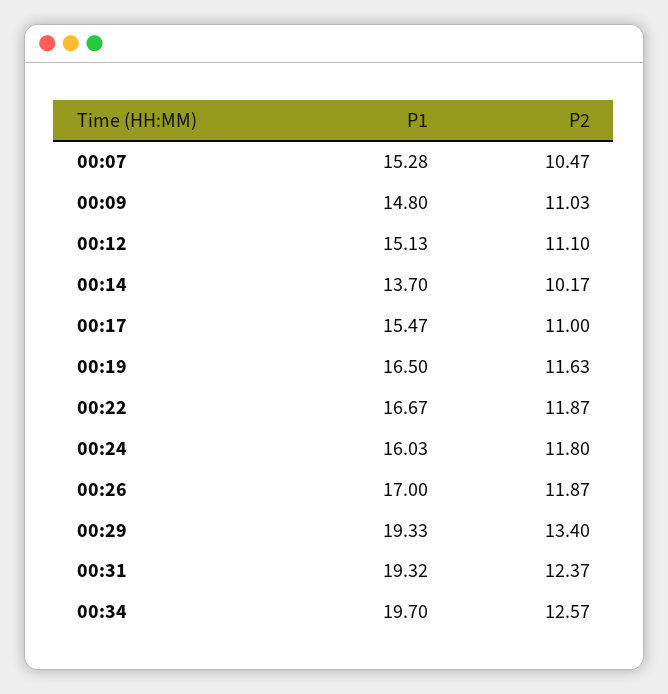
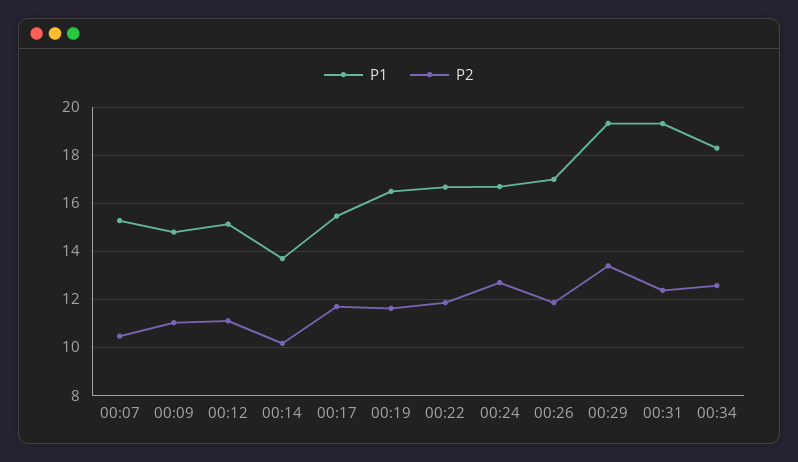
P2, 00:17: 11 -> 11.75
P1, 00:24: 16.03 -> 16.75
P2, 00:24: 11.8 -> 12.75
P1, 00:34: 19.7 -> 18.25

